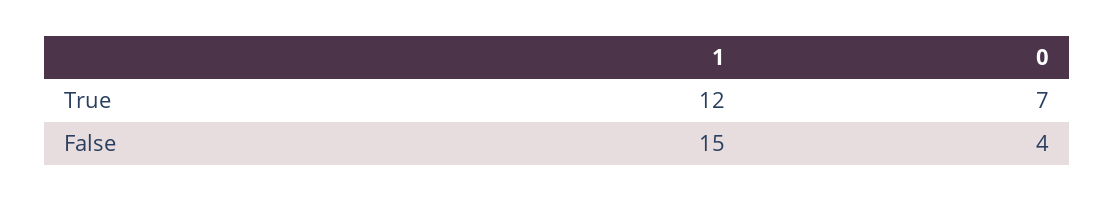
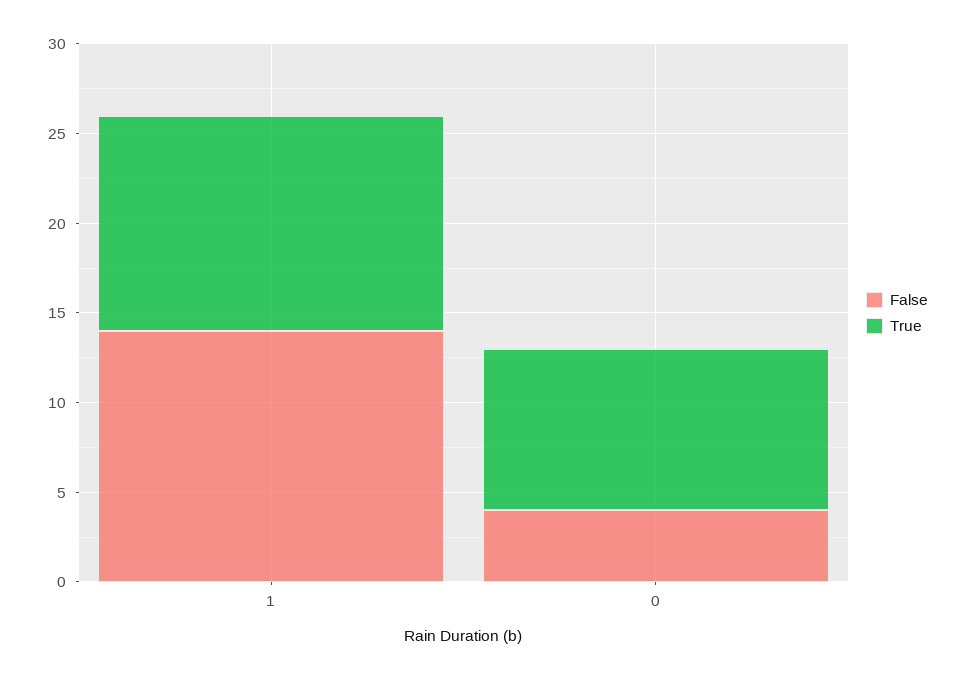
True, 0: 7 -> 9
False, 1: 15 -> 14

